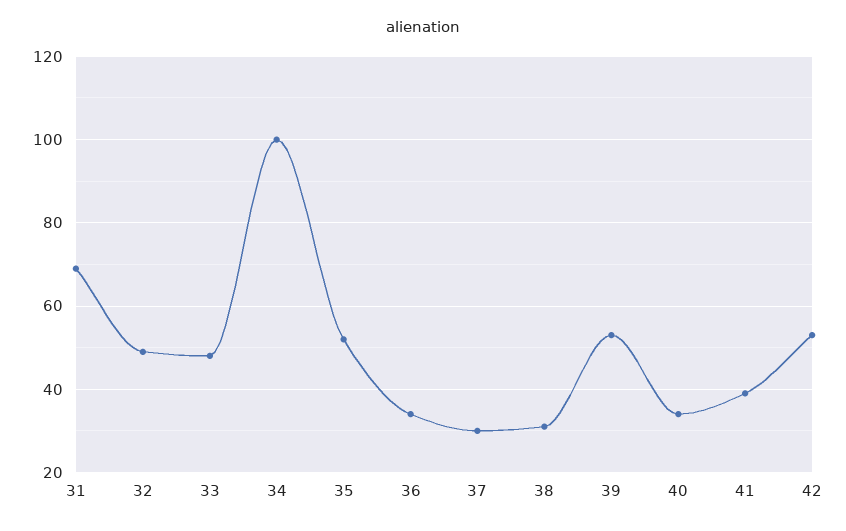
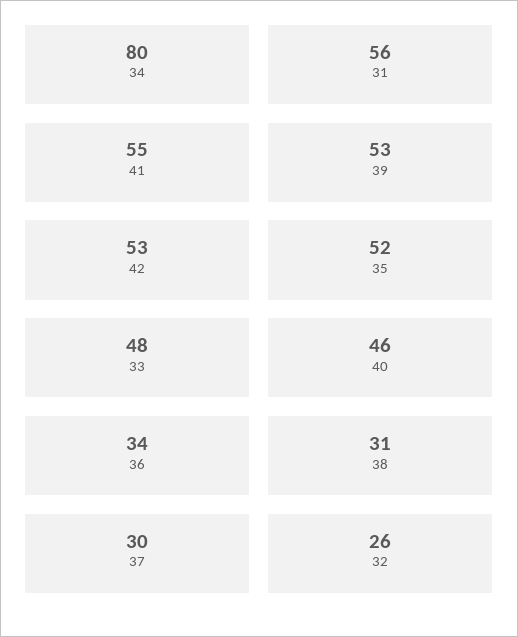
31: 70 -> 56
32: 50 -> 26
34: 100 -> 80
40: 35 -> 46
41: 40 -> 55

